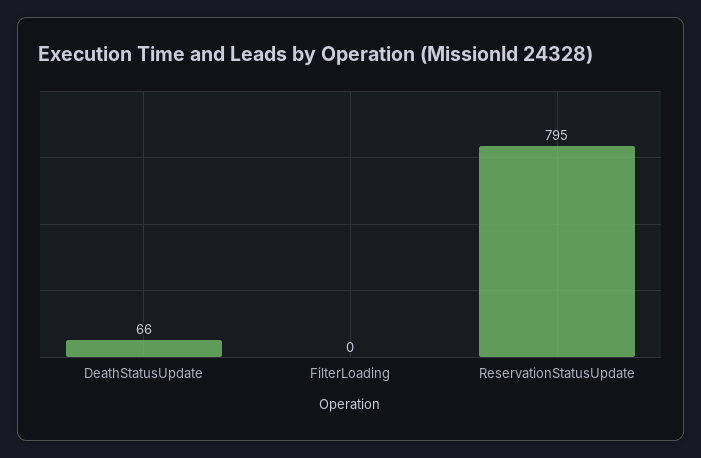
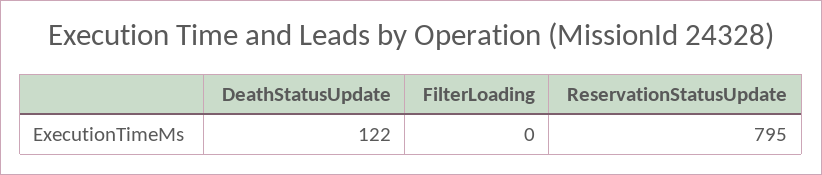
DeathStatusUpdate: 66 -> 122

